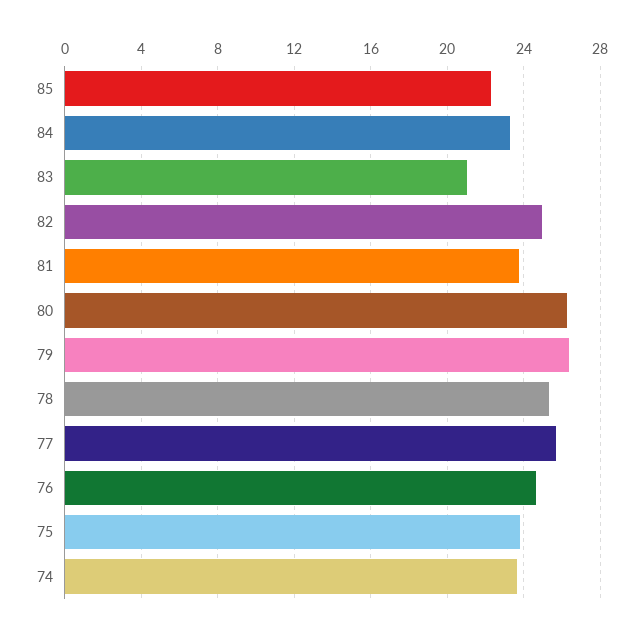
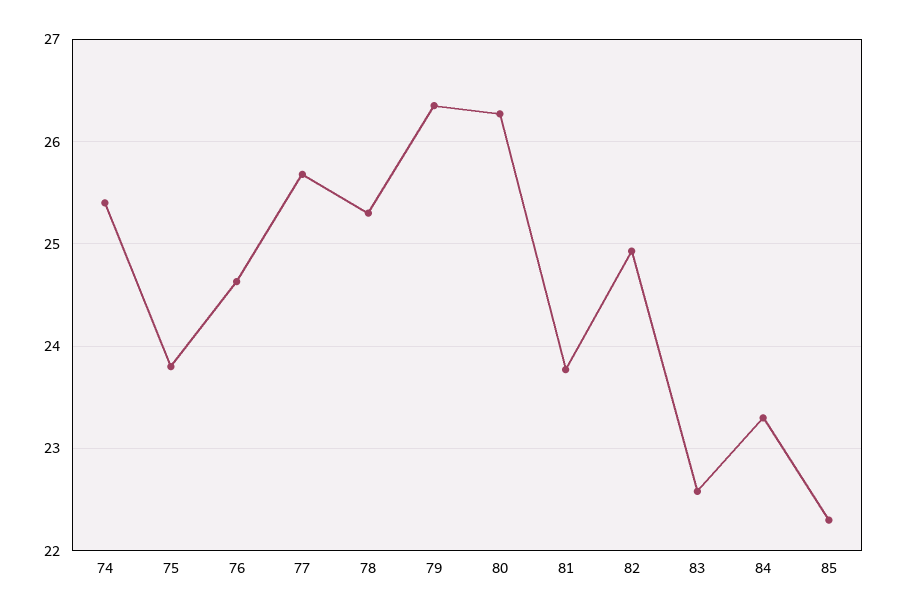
83: 21 -> 22.6
74: 23.5 -> 25.4

